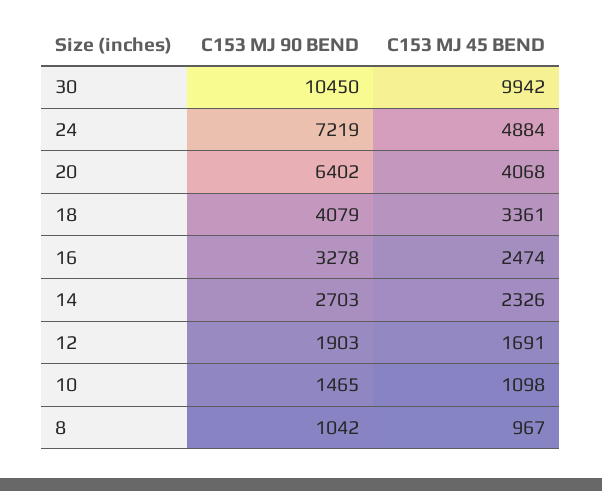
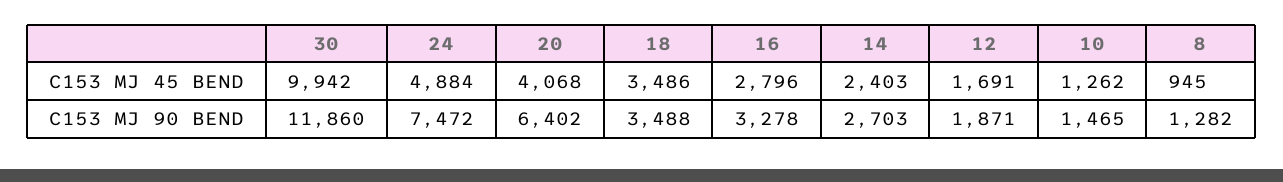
C153 MJ 90 BEND, 30: 10450 -> 11860
C153 MJ 90 BEND, 24: 7219 -> 7472
C153 MJ 90 BEND, 18: 4079 -> 3488
C153 MJ 45 BEND, 18: 3361 -> 3486
C153 MJ 45 BEND, 16: 2474 -> 2796
C153 MJ 45 BEND, 14: 2326 -> 2403
C153 MJ 90 BEND, 12: 1903 -> 1871
C153 MJ 45 BEND, 10: 1098 -> 1262
C153 MJ 90 BEND, 8: 1042 -> 1282
C153 MJ 45 BEND, 8: 967 -> 945

